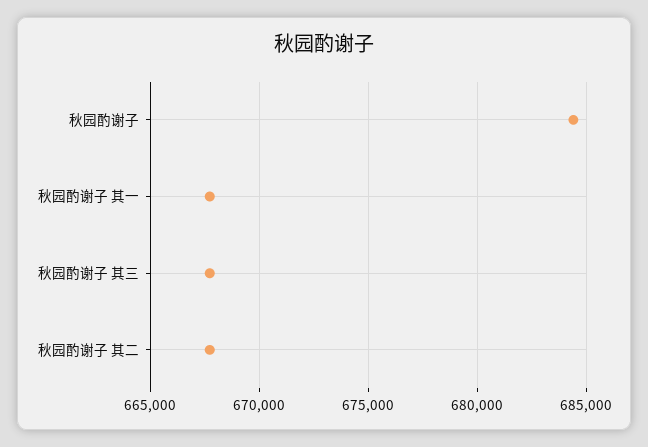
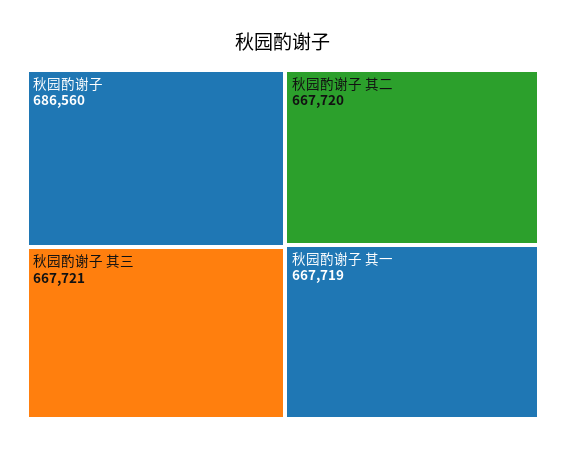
秋园酌谢子: 684500 -> 686560

